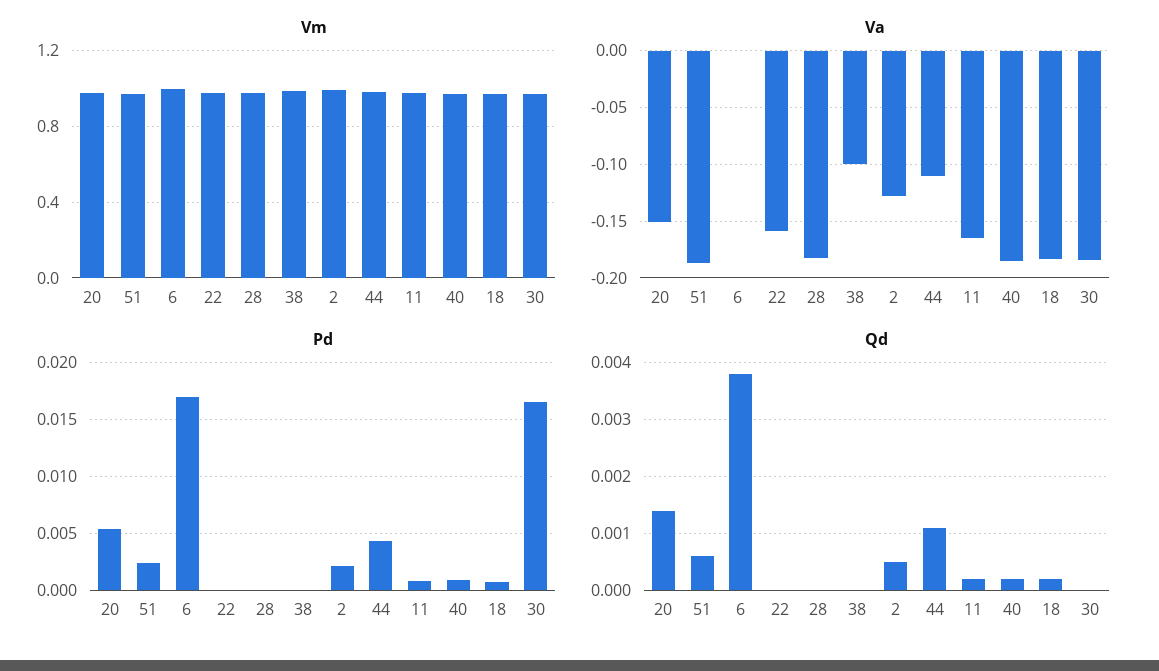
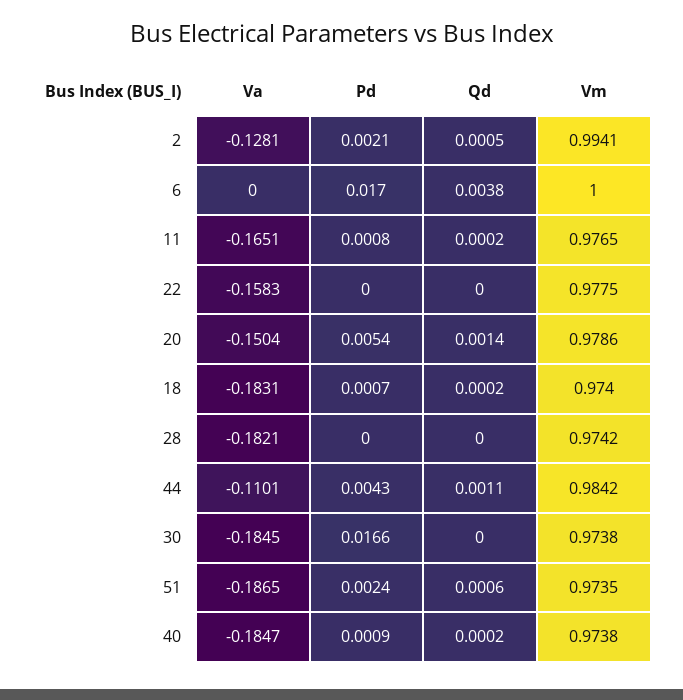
Vm, 38: 1 -> none
Va, 38: -0.1 -> none
Pd, 38: 0 -> none
Qd, 38: 0 -> none

